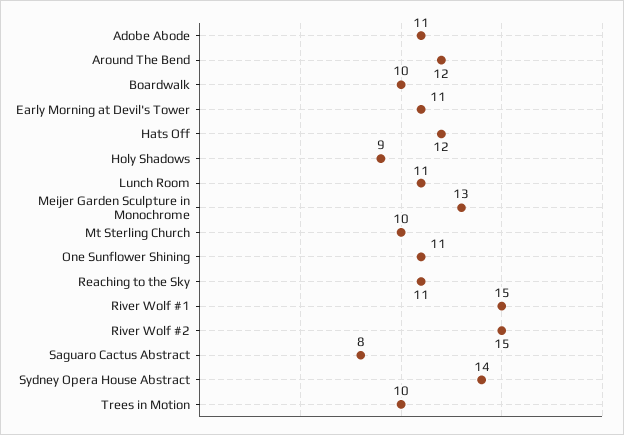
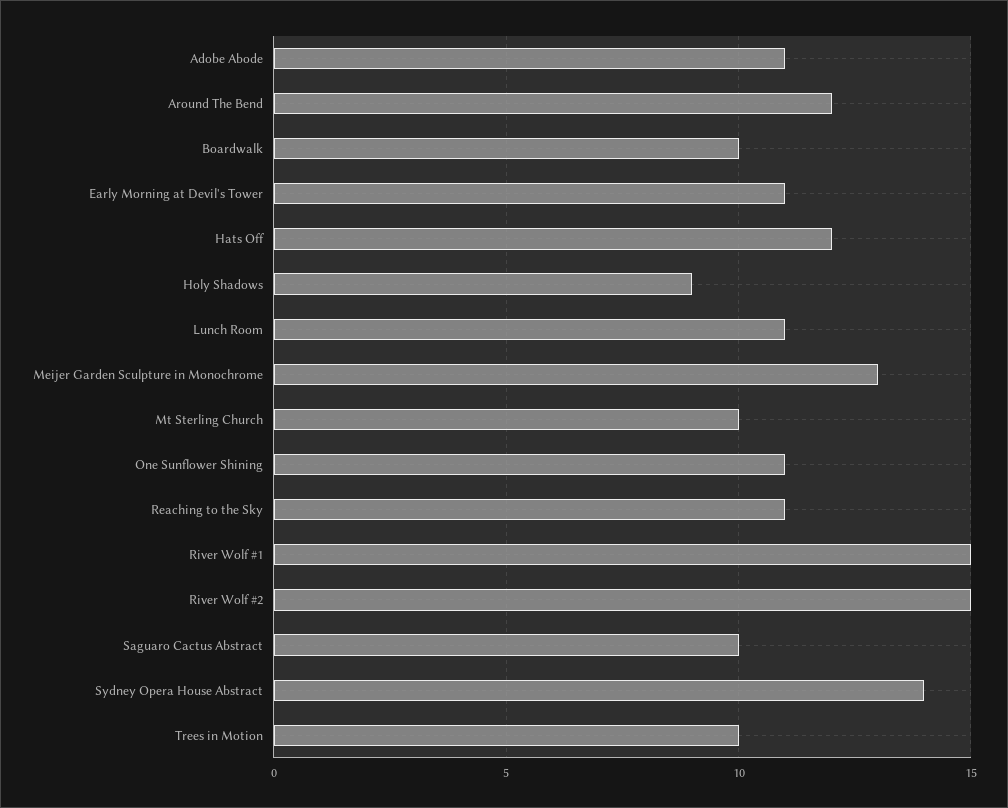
Saguaro Cactus Abstract: 8 -> 10

